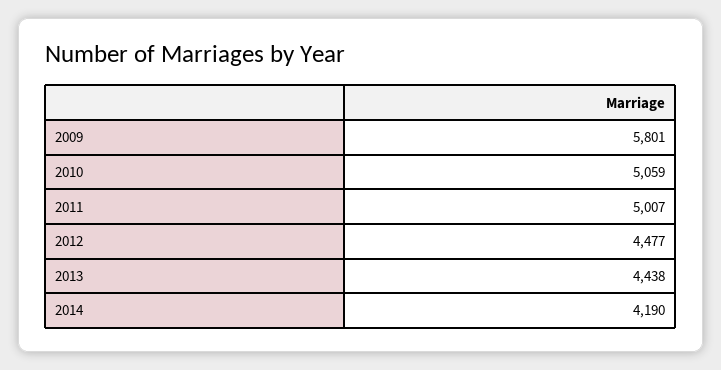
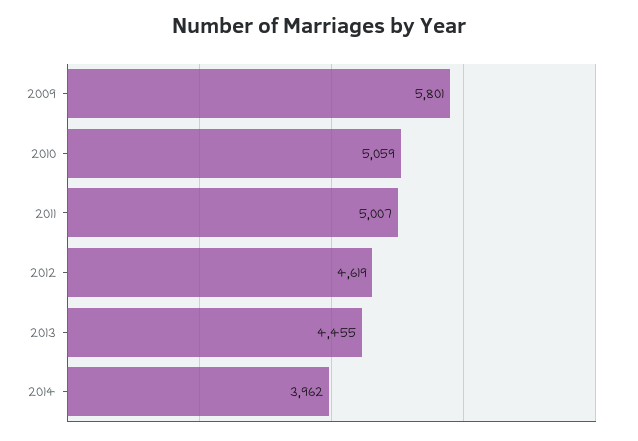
2012: 4477 -> 4619
2013: 4438 -> 4455
2014: 4190 -> 3962

